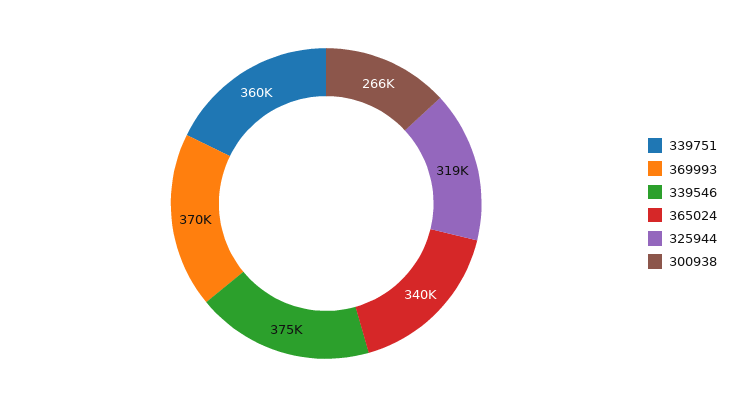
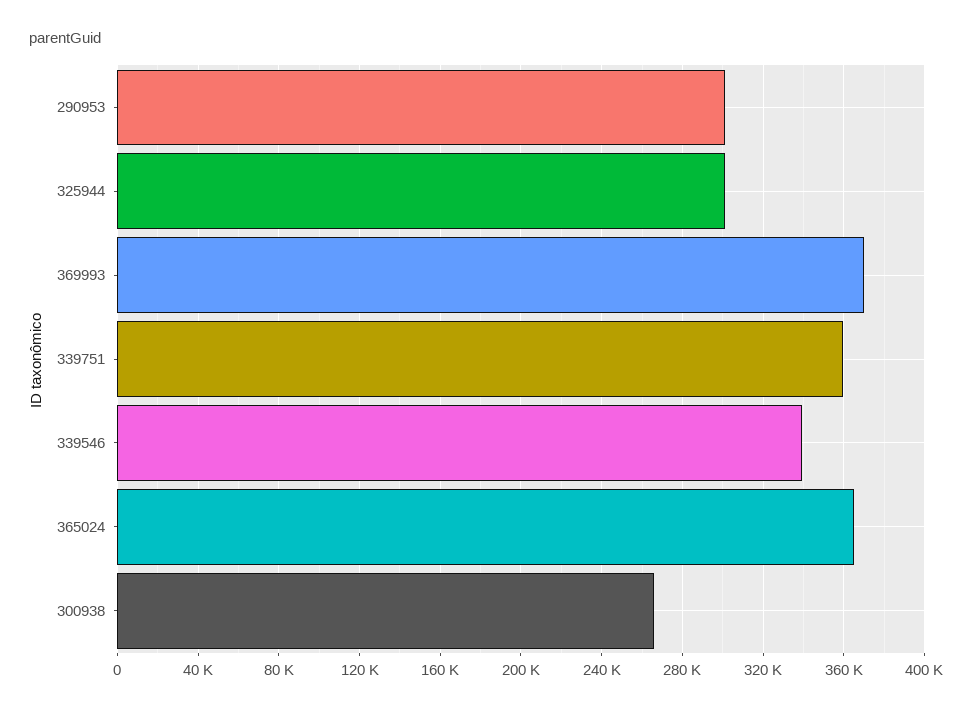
339546: 375000 -> 340000
365024: 340000 -> 365000
325944: 319000 -> 300000
290953: none -> 300000

